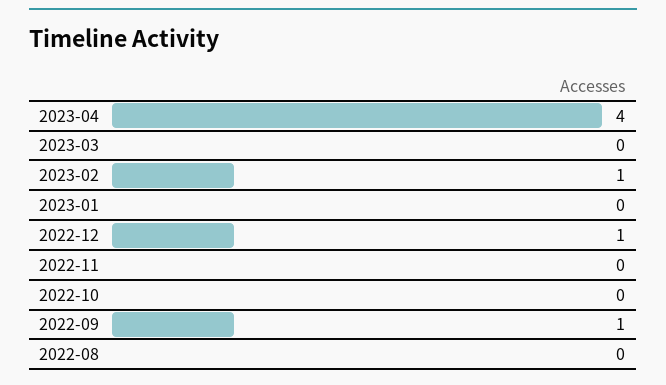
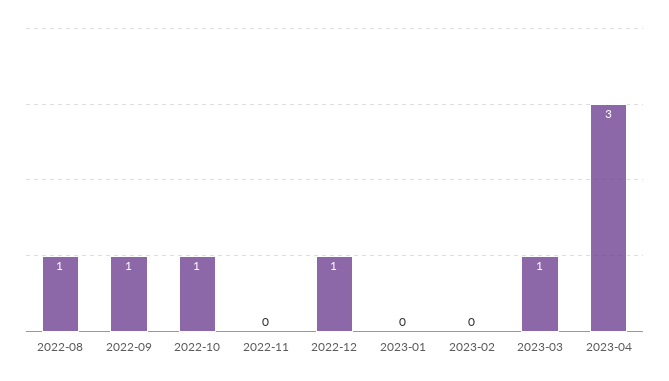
2023-04: 4 -> 3
2023-03: 0 -> 1
2023-02: 1 -> 0
2022-10: 0 -> 1
2022-08: 0 -> 1

